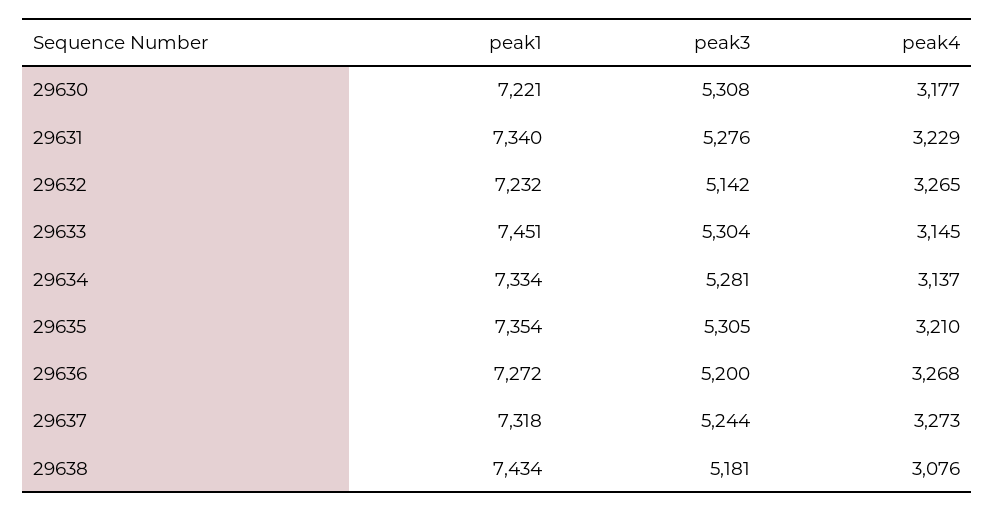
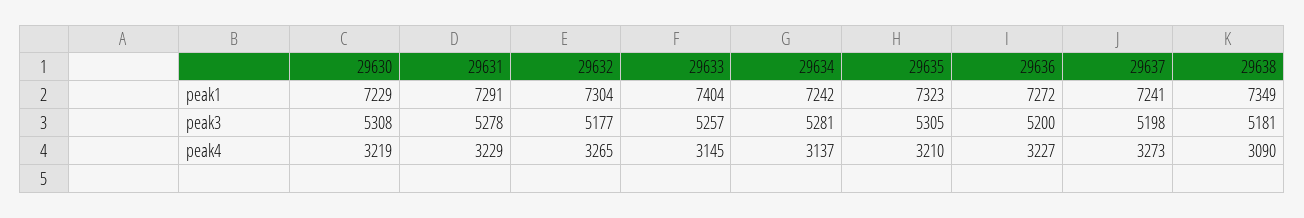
peak1, 29630: 7221 -> 7229
peak4, 29630: 3177 -> 3219
peak1, 29631: 7340 -> 7291
peak3, 29631: 5276 -> 5278
peak1, 29632: 7232 -> 7304
peak3, 29632: 5142 -> 5177
peak1, 29633: 7451 -> 7404
peak3, 29633: 5304 -> 5257
peak1, 29634: 7334 -> 7242
peak1, 29635: 7354 -> 7323
peak4, 29636: 3268 -> 3227
peak1, 29637: 7318 -> 7241
peak3, 29637: 5244 -> 5198
peak1, 29638: 7434 -> 7349
peak4, 29638: 3076 -> 3090

